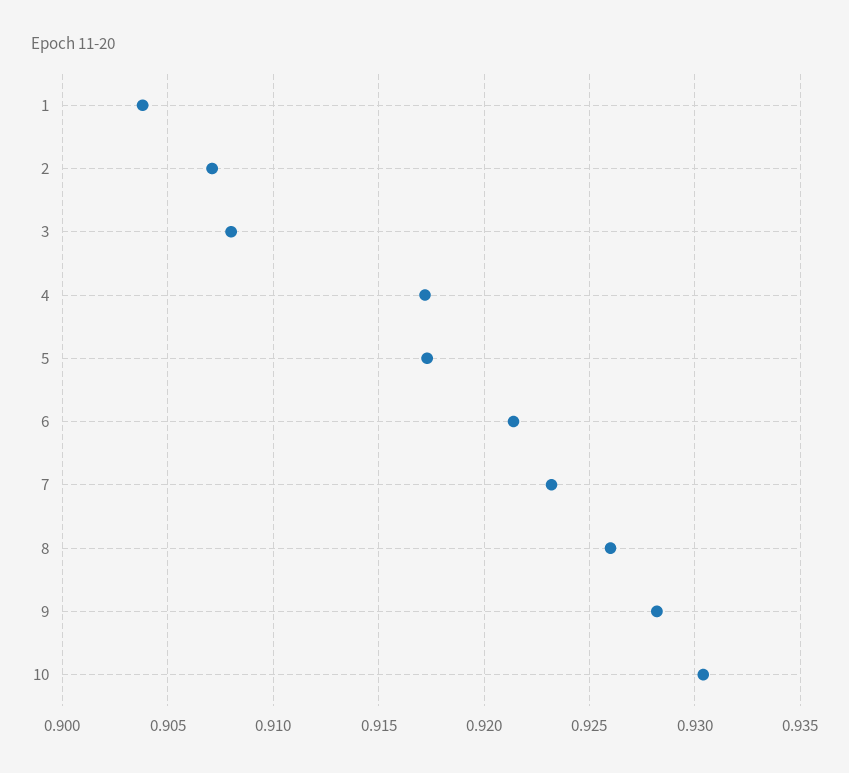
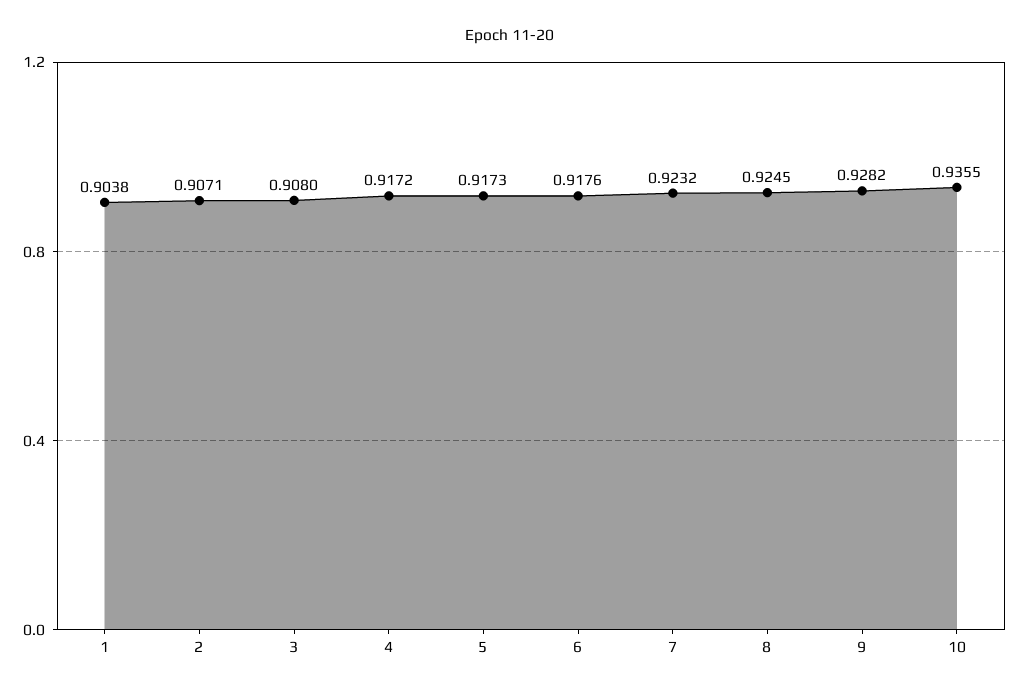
6: 0.9215 -> 0.9176
8: 0.926 -> 0.9245
10: 0.9305 -> 0.9355

